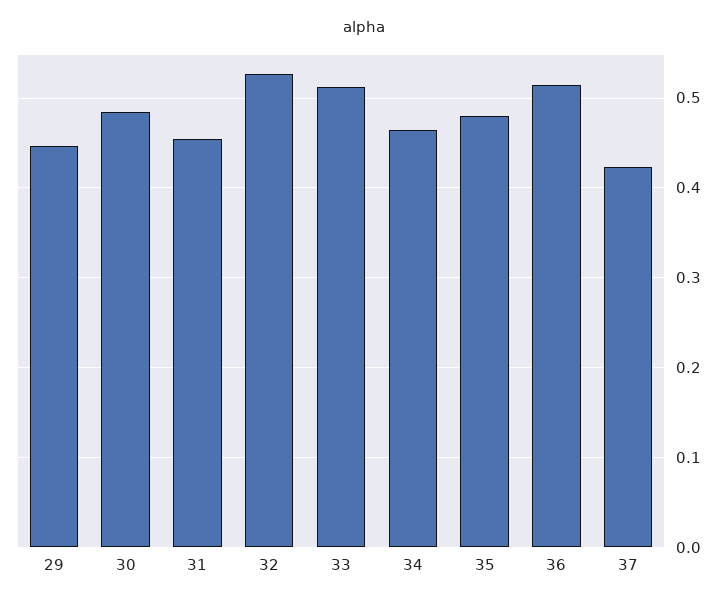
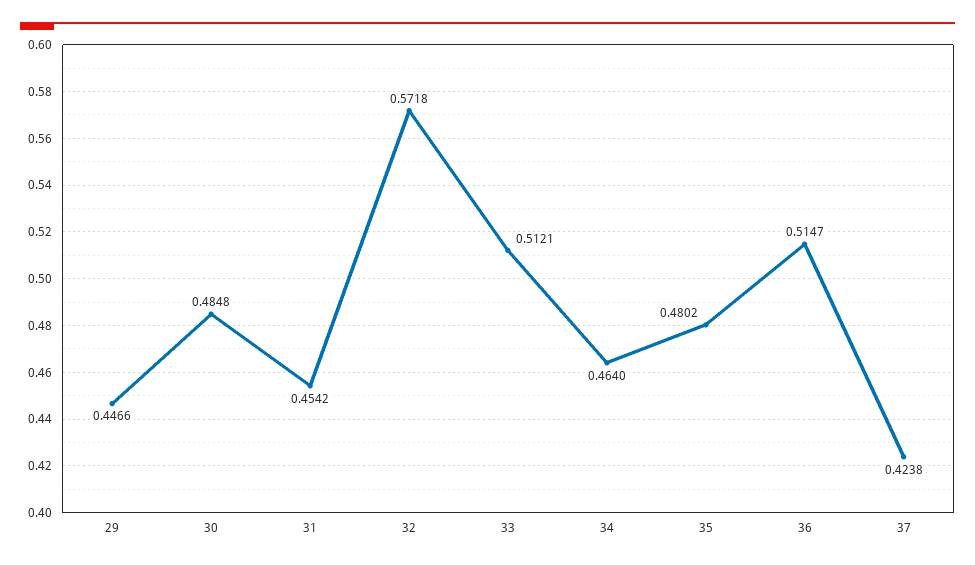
32: 0.53 -> 0.5718

